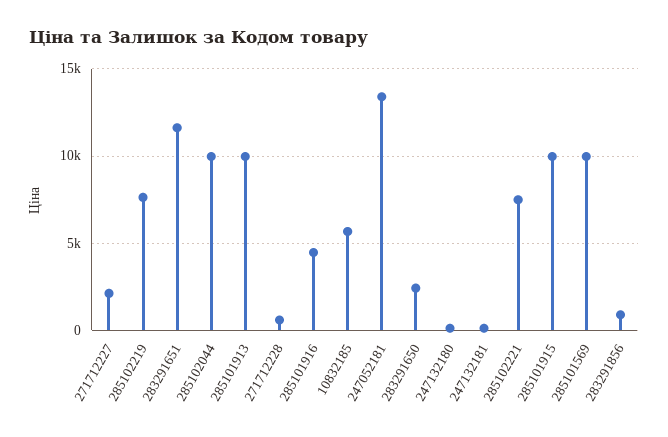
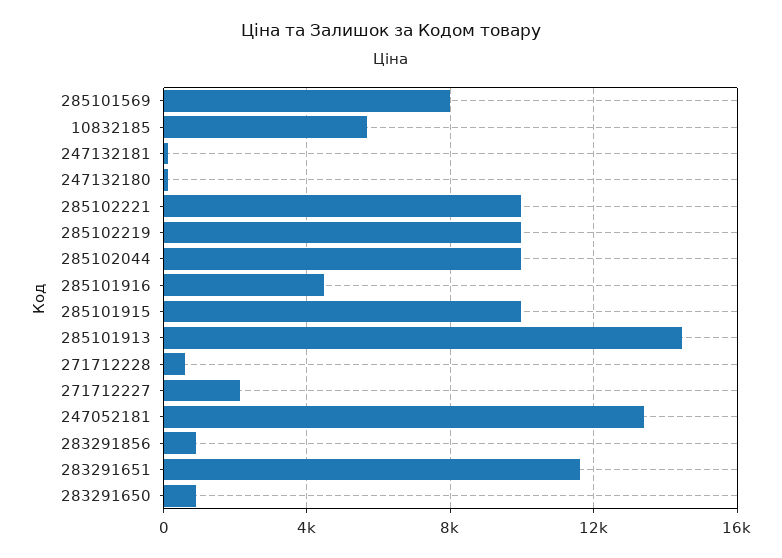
285102219: 7500 -> 10000
285101913: 10000 -> 14500
283291650: 2500 -> 1000
285102221: 7500 -> 10000
285101569: 10000 -> 8000

